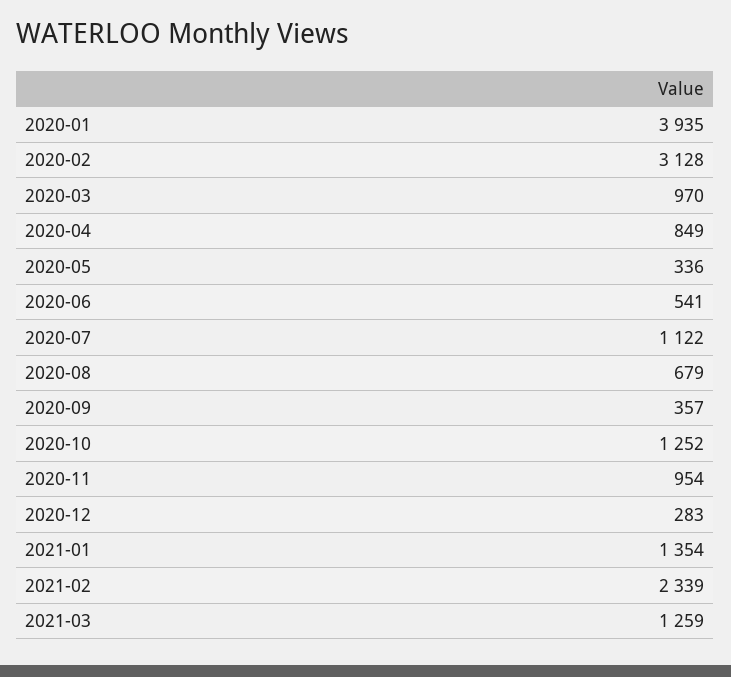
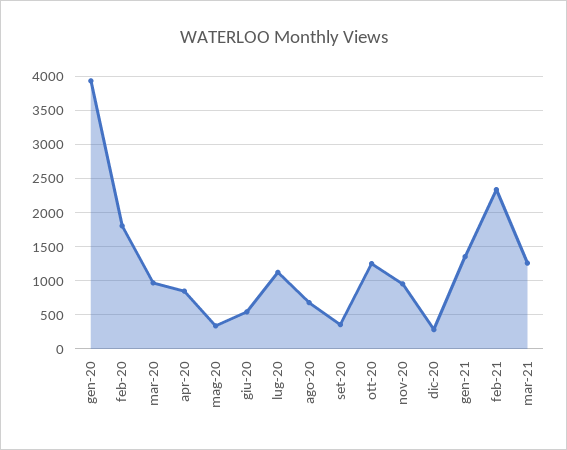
2020-02: 3128 -> 1800

